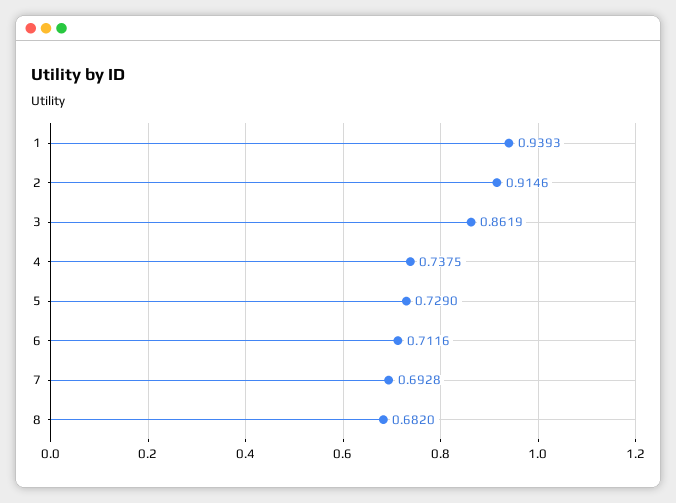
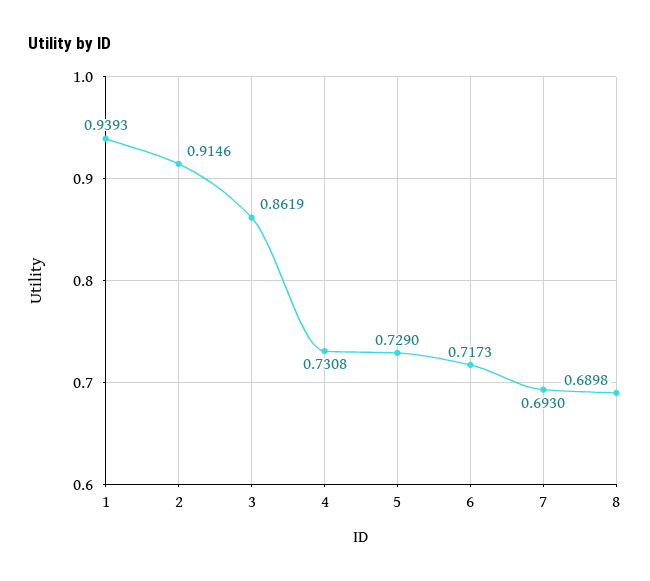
4: 0.7375 -> 0.7308
6: 0.7116 -> 0.7173
7: 0.6928 -> 0.693
8: 0.682 -> 0.6898

